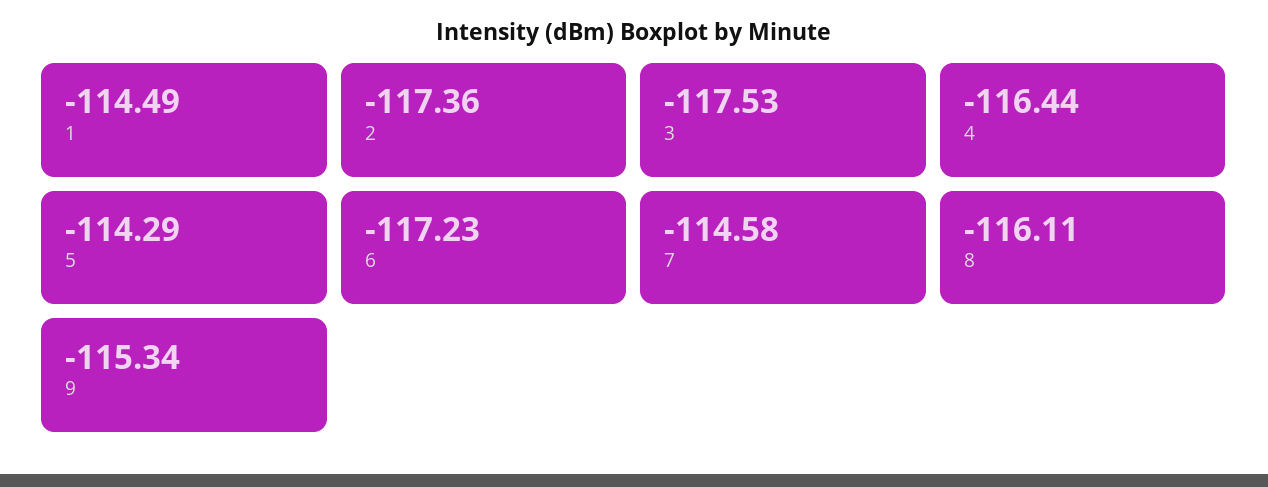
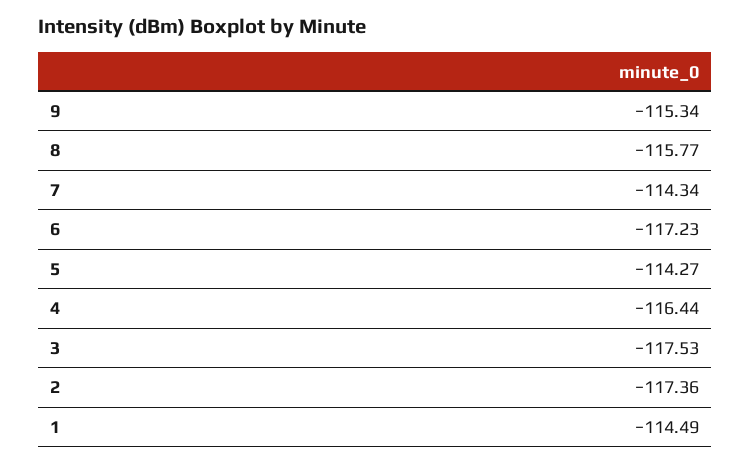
5: -114.29 -> -114.27
7: -114.58 -> -114.34
8: -116.11 -> -115.77

